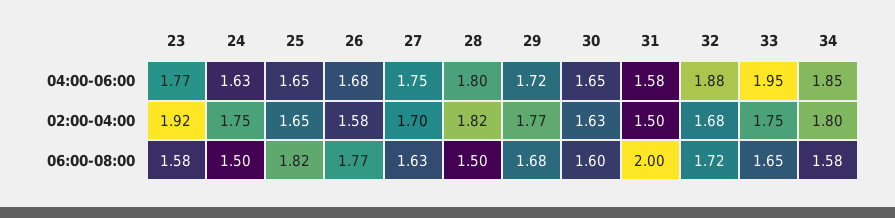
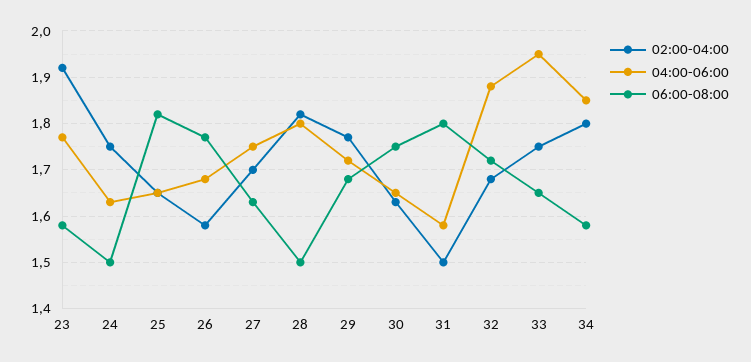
06:00-08:00, 30: 1.6 -> 1.75
06:00-08:00, 31: 2 -> 1.8

